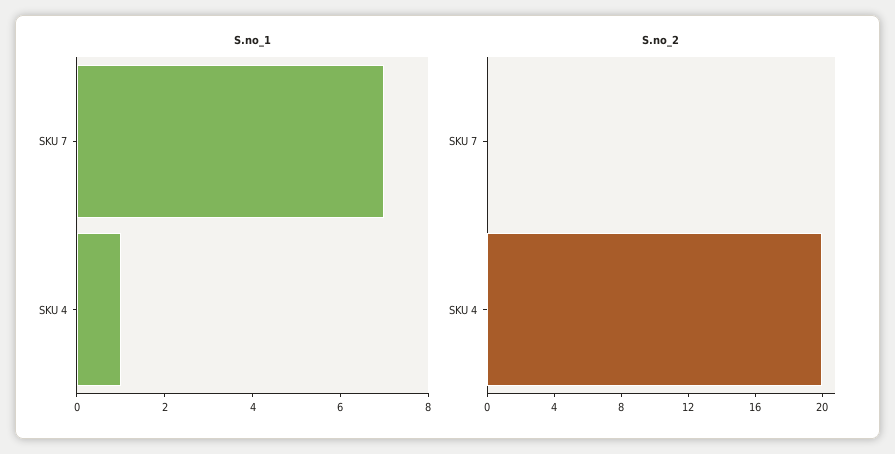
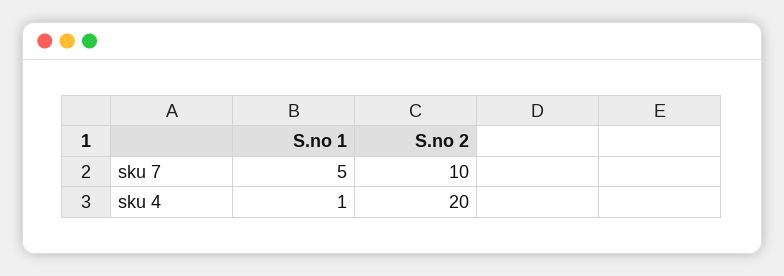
S.no_1, SKU 7: 7 -> 5
S.no_2, SKU 7: 0 -> 10

